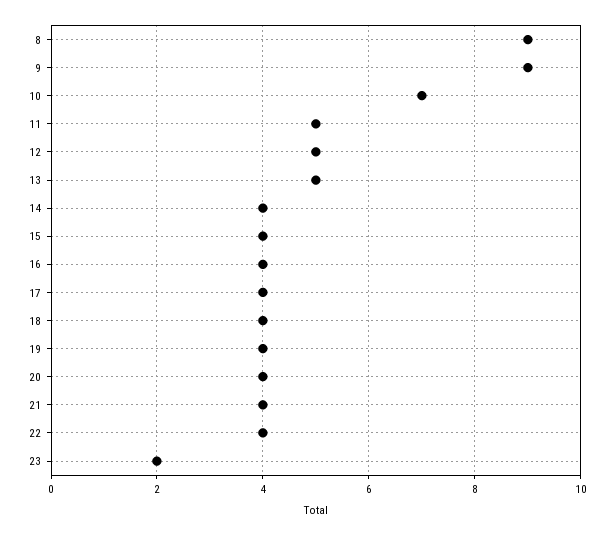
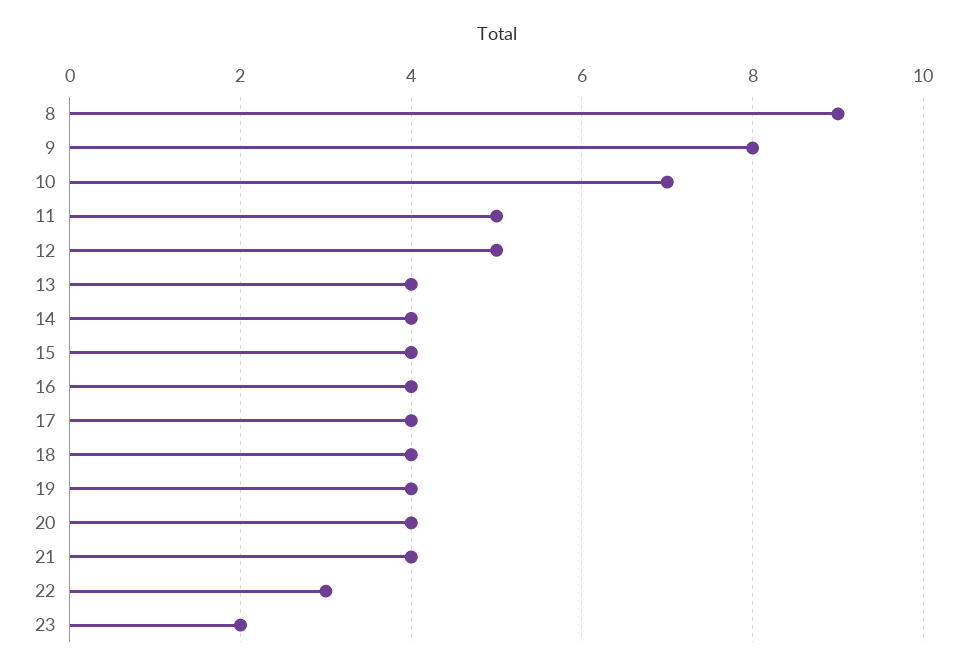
9: 9 -> 8
13: 5 -> 4
22: 4 -> 3

